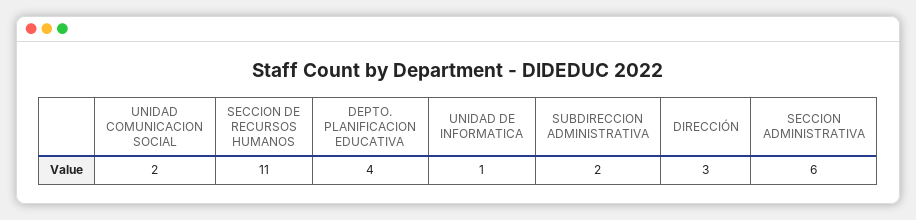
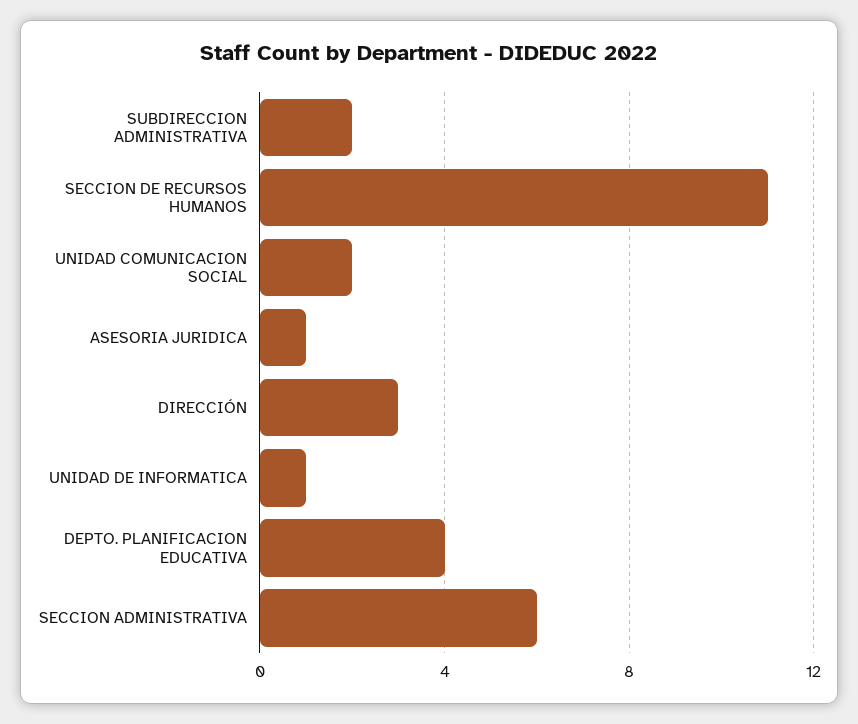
ASESORIA JURIDICA: none -> 1

